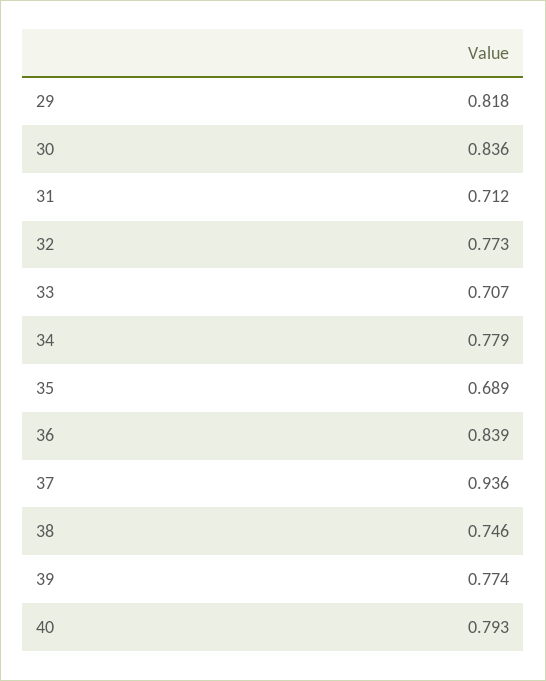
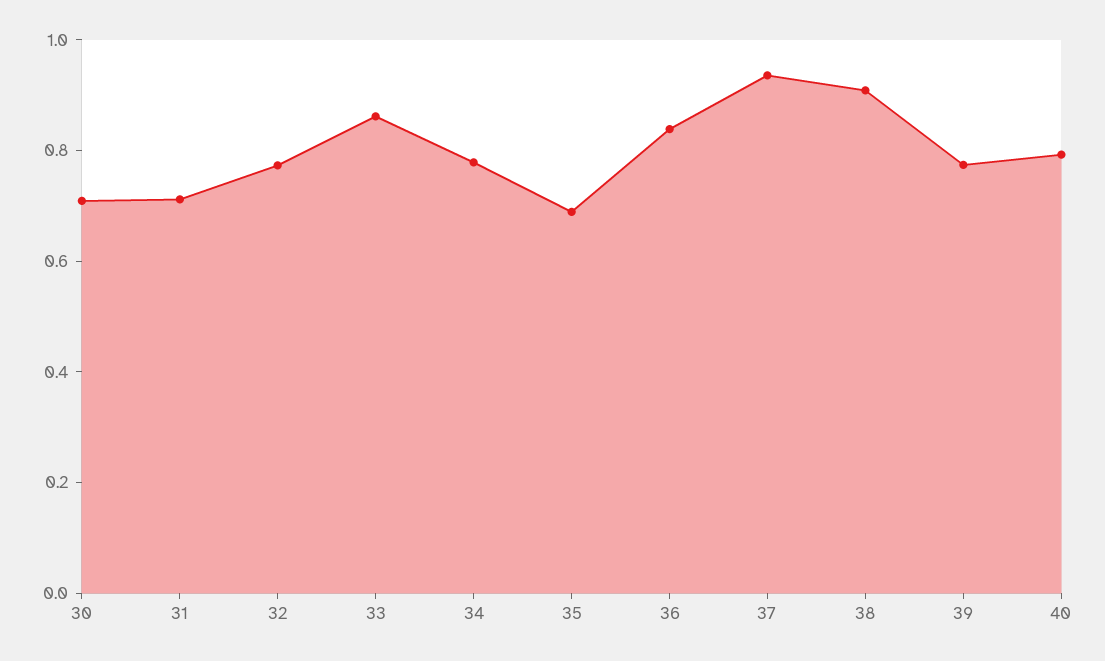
29: 0.818 -> none
30: 0.836 -> 0.7
33: 0.707 -> 0.85
38: 0.746 -> 0.9

